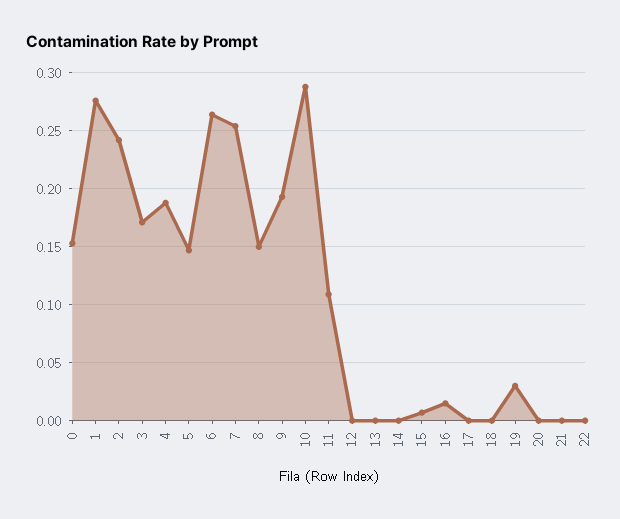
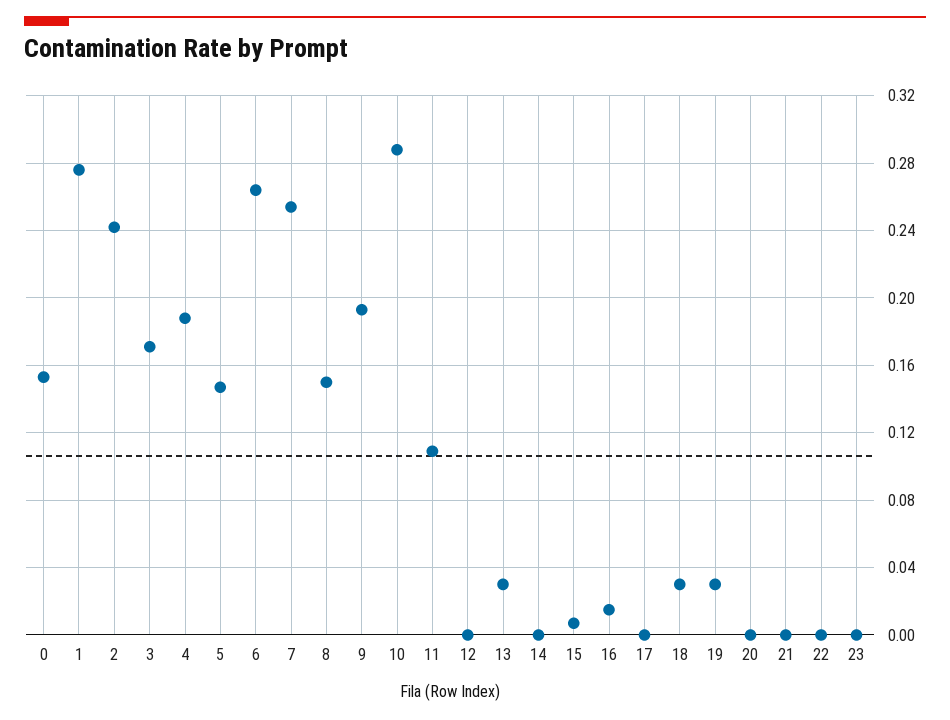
13: 0 -> 0.03
18: 0 -> 0.03
23: none -> 0

